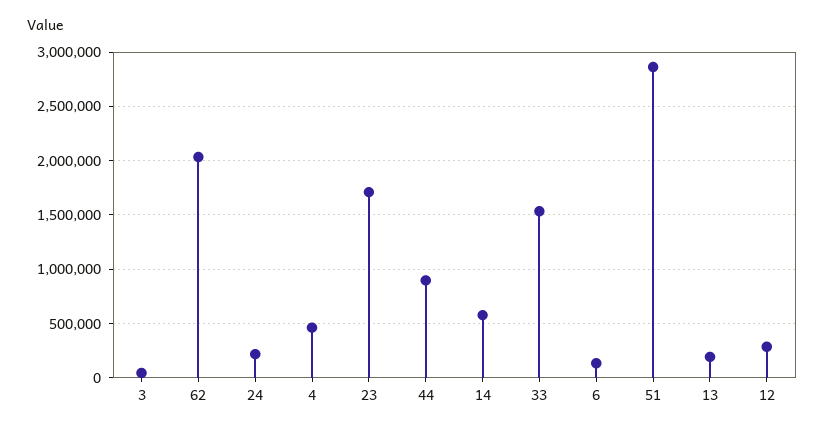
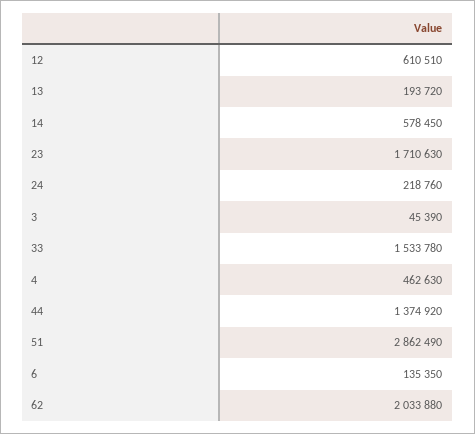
44: 900000 -> 1374920
12: 300000 -> 610510

